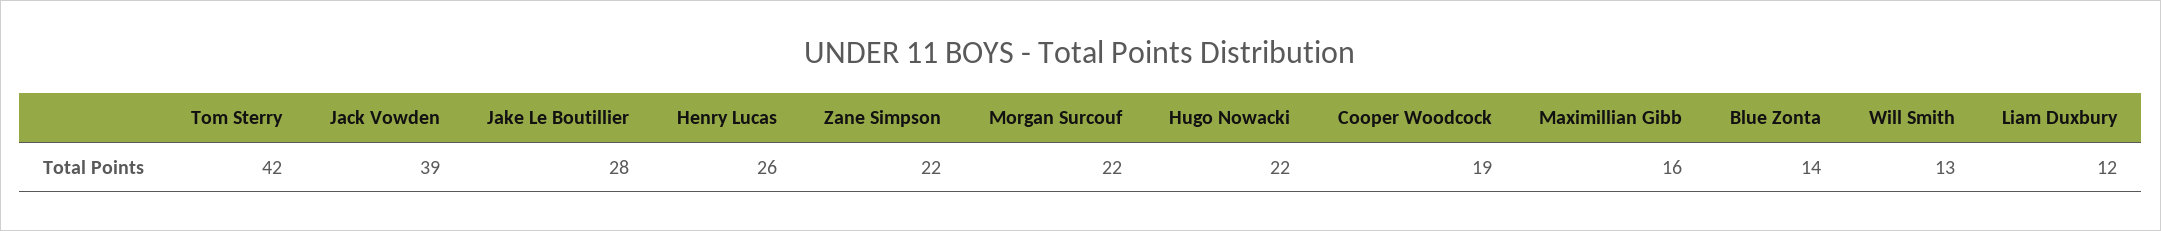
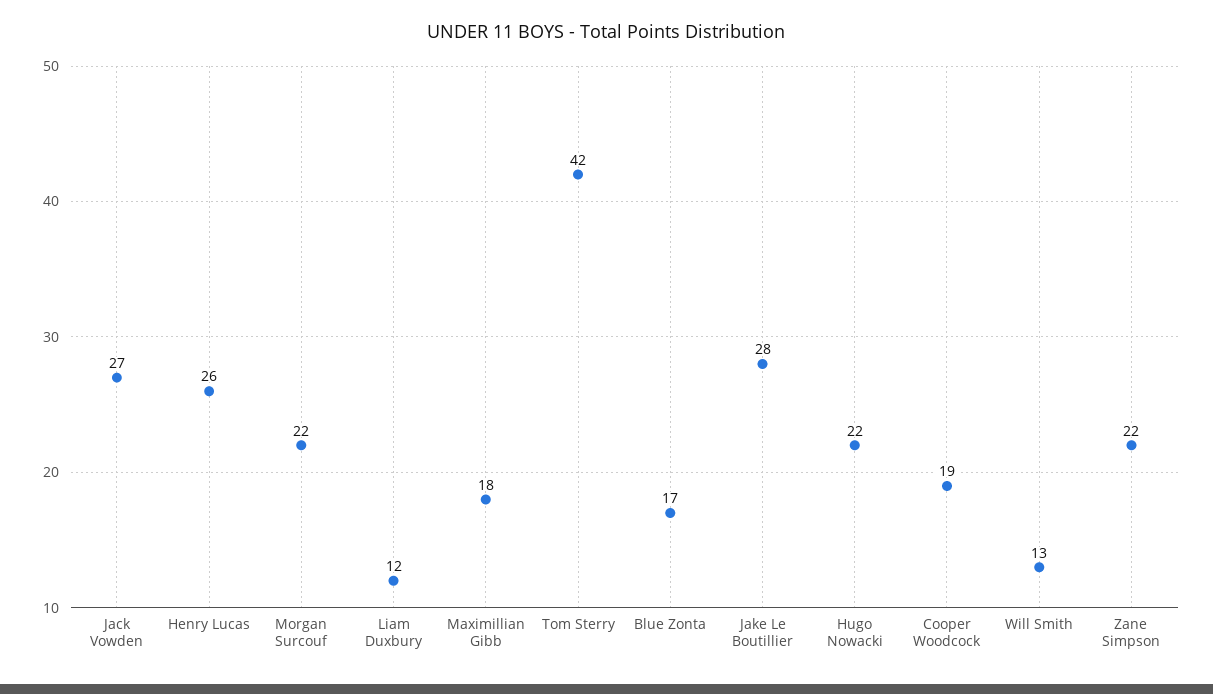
Jack Vowden: 39 -> 27
Maximillian Gibb: 16 -> 18
Blue Zonta: 14 -> 17

